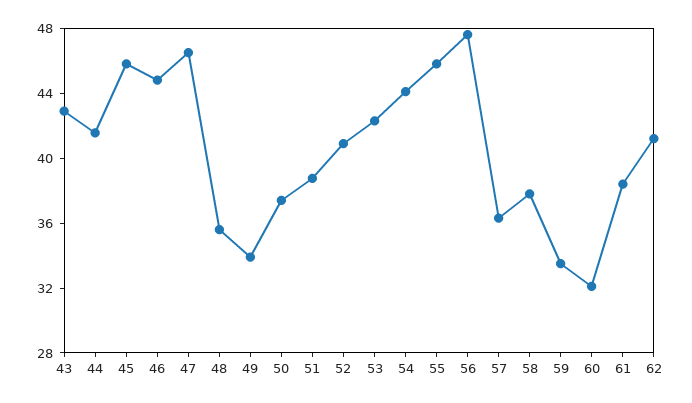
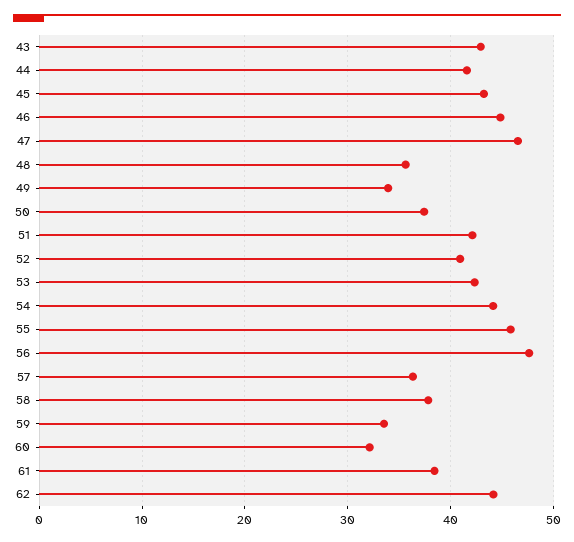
45: 46 -> 43
51: 39 -> 42
62: 41 -> 44

